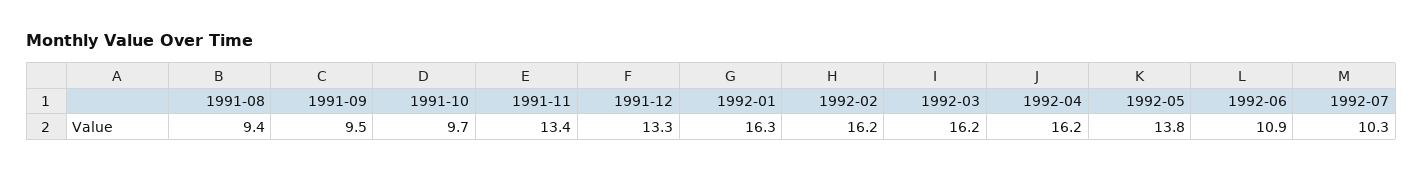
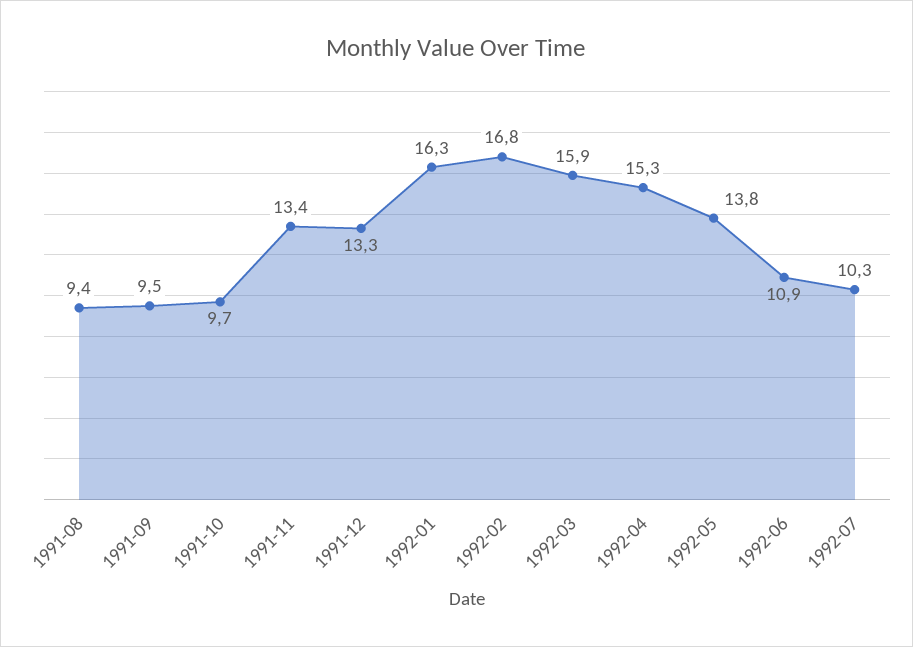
1992-02: 16.2 -> 16.8
1992-03: 16.2 -> 15.9
1992-04: 16.2 -> 15.3

